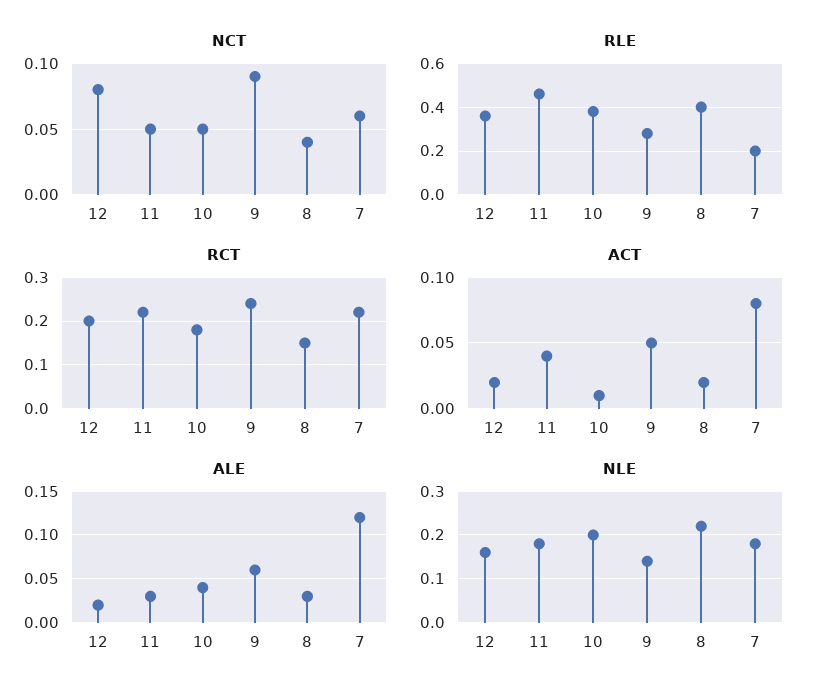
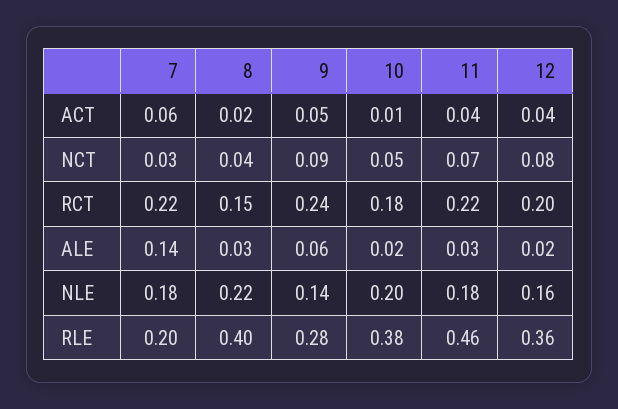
NCT, 11: 0.05 -> 0.07
NCT, 7: 0.06 -> 0.03
ACT, 12: 0.02 -> 0.04
ACT, 7: 0.08 -> 0.06
ALE, 10: 0.04 -> 0.02
ALE, 7: 0.12 -> 0.14

